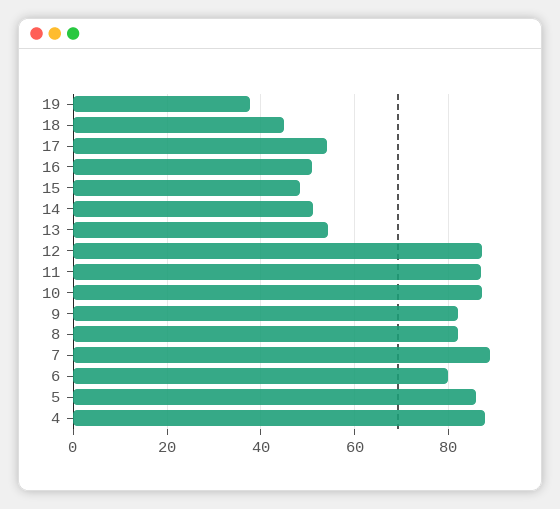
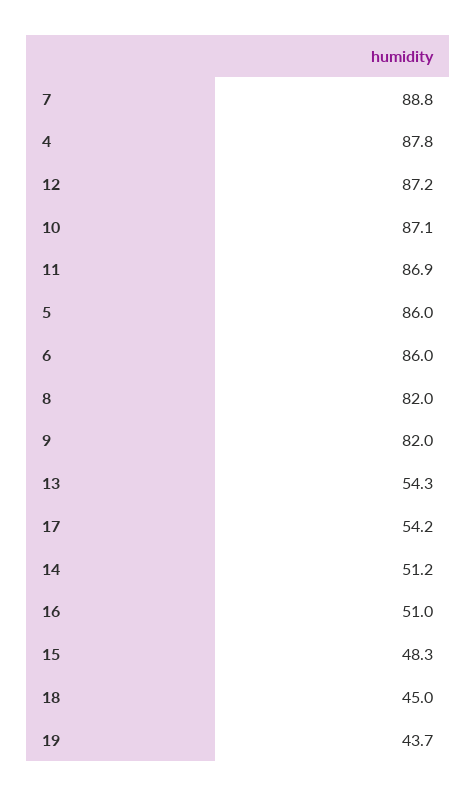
19: 38 -> 43.7
6: 80 -> 86

